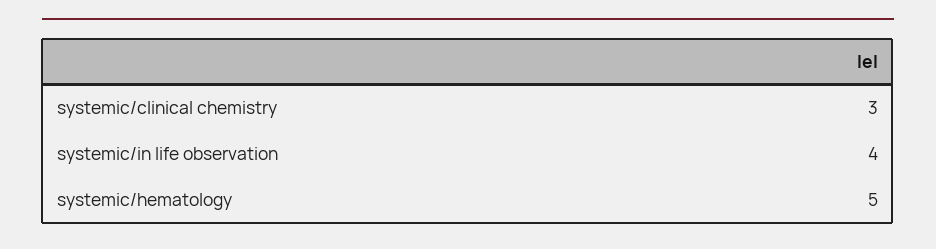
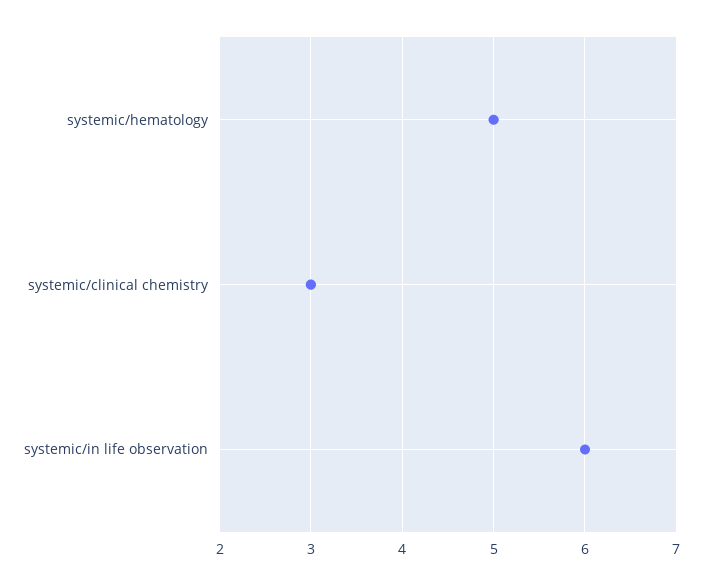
systemic/in life observation: 4 -> 6

